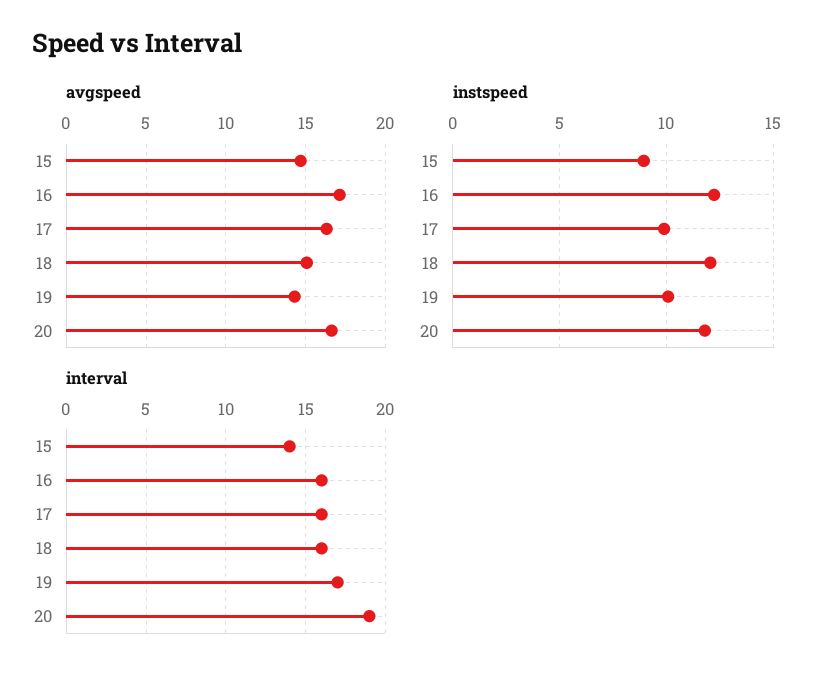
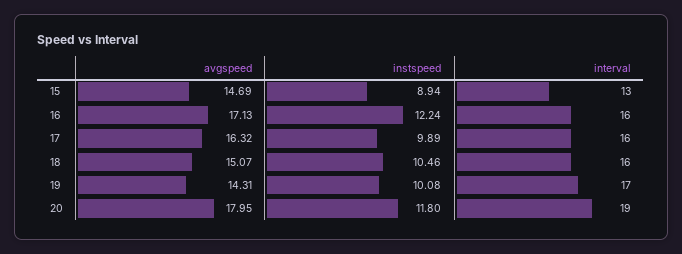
avgspeed, 20: 16.5 -> 17.95
instspeed, 18: 12 -> 10.46
interval, 15: 14 -> 13

